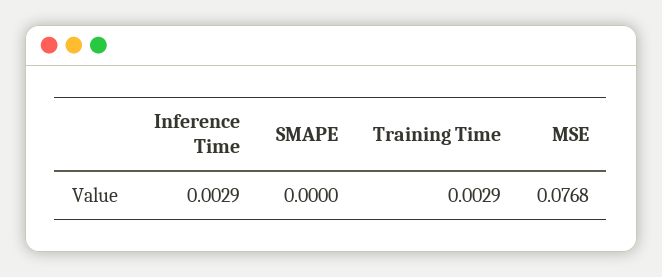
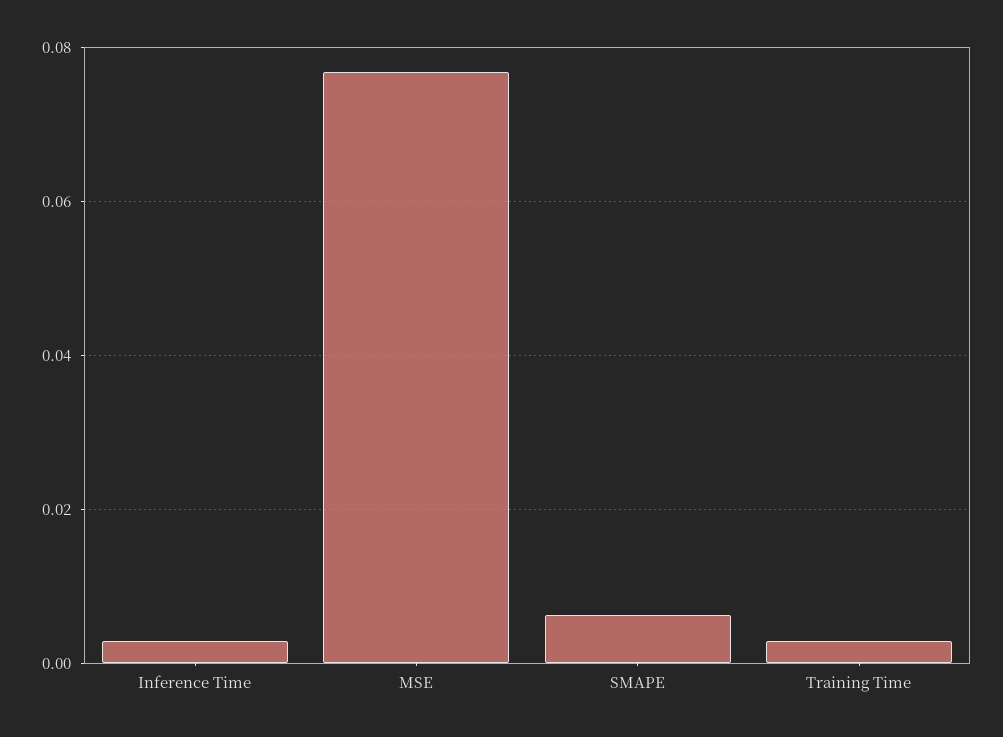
SMAPE: 0 -> 0.006

